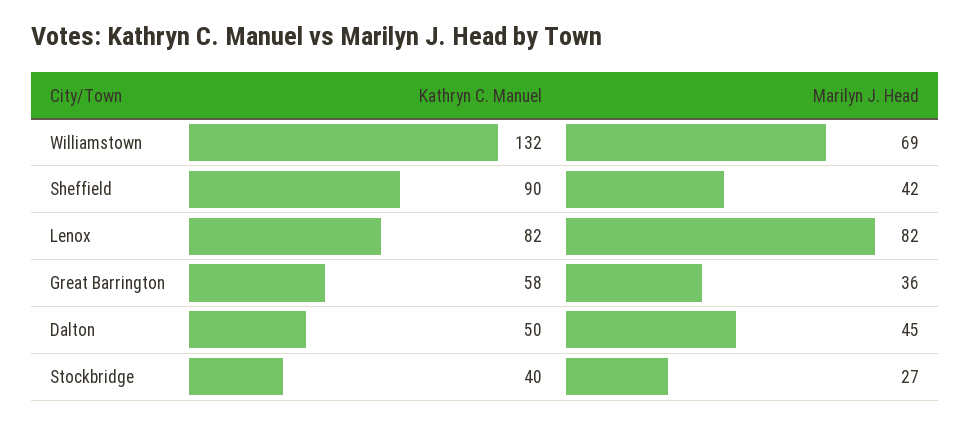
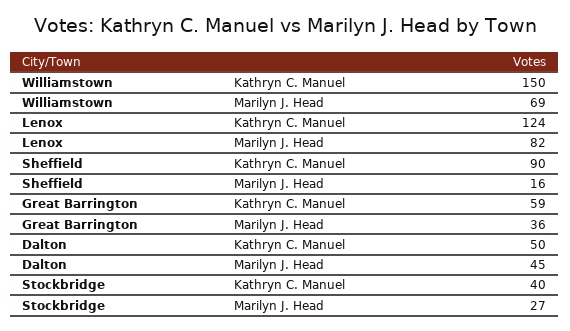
Kathryn C. Manuel, Williamstown: 132 -> 150
Marilyn J. Head, Sheffield: 42 -> 16
Kathryn C. Manuel, Lenox: 82 -> 124
Kathryn C. Manuel, Great Barrington: 58 -> 59

